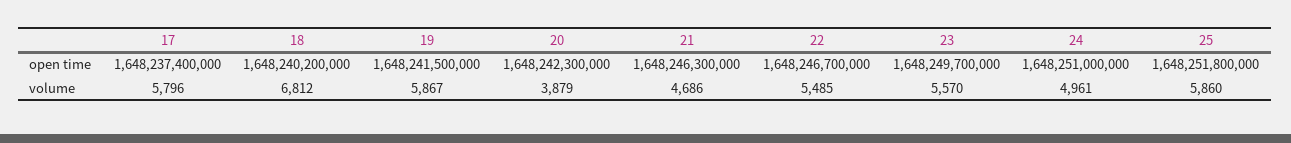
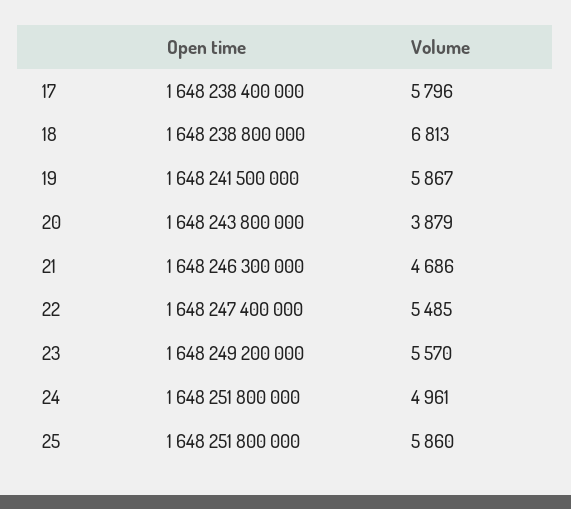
17, open time: 1648237400000 -> 1648238400000
18, open time: 1648240200000 -> 1648238800000
20, open time: 1648242300000 -> 1648243800000
22, open time: 1648246700000 -> 1648247400000
23, open time: 1648249700000 -> 1648249200000
24, open time: 1648251000000 -> 1648251800000
18, volume: 6812 -> 6813

